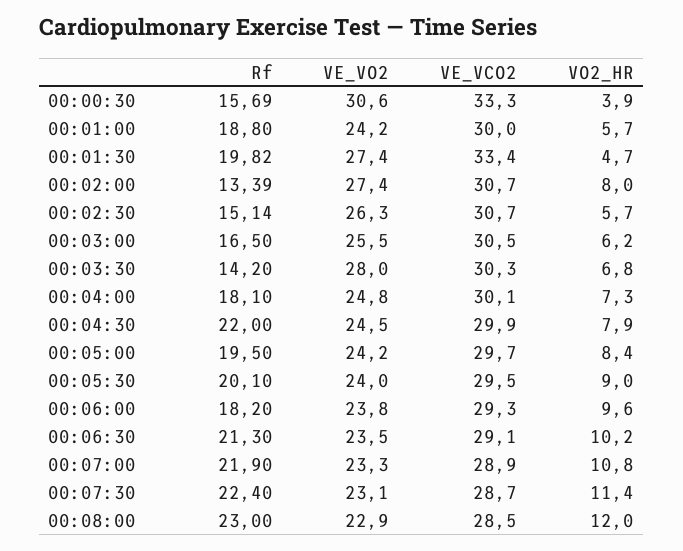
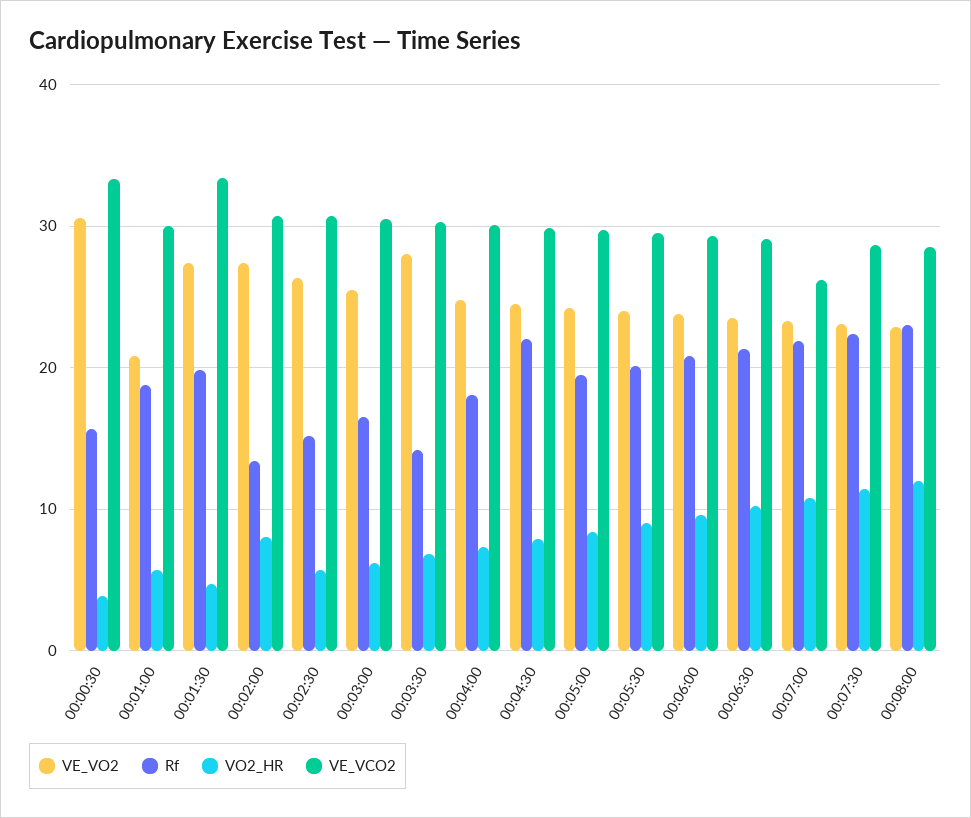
VE_VO2, 00:01:00: 24.2 -> 21
Rf, 00:06:00: 18.2 -> 21
VE_VCO2, 00:07:00: 28.9 -> 26

